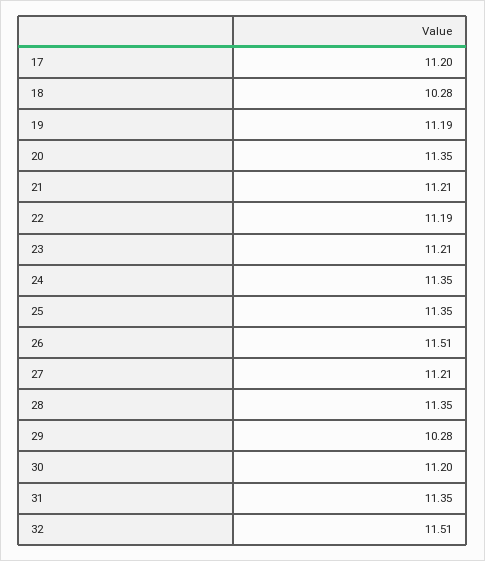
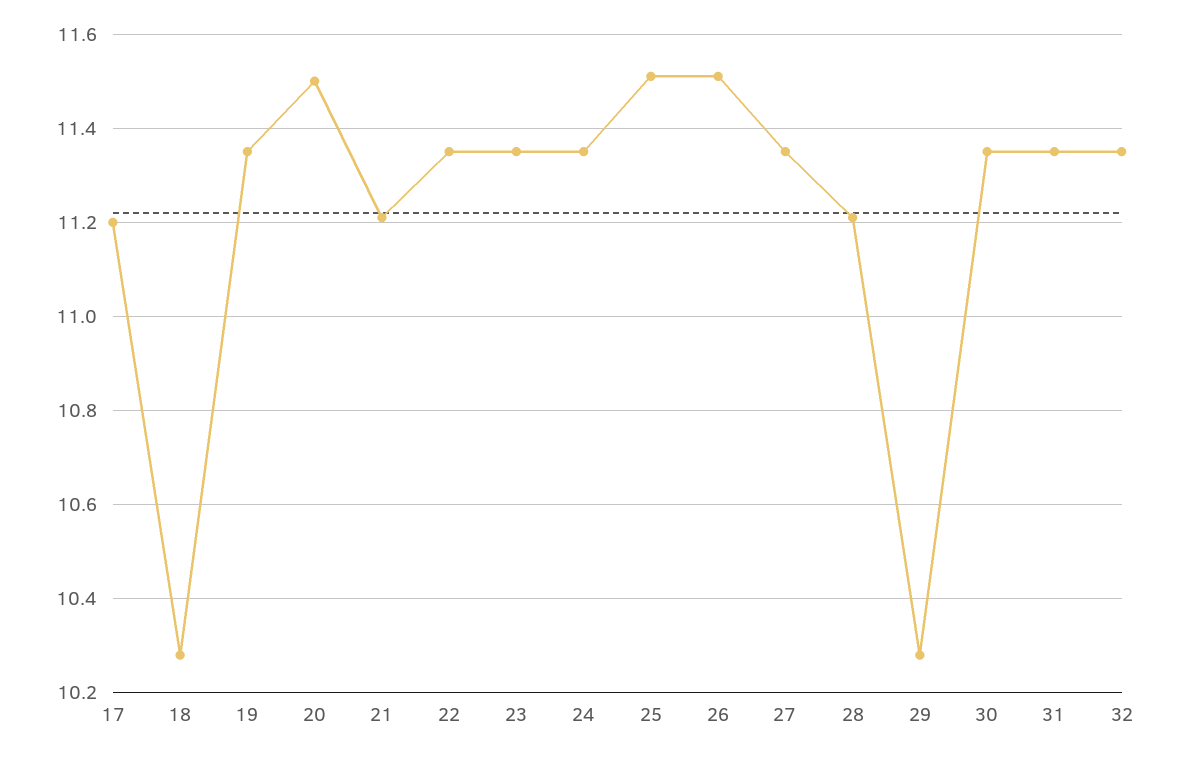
19: 11.19 -> 11.35
20: 11.35 -> 11.5
22: 11.19 -> 11.35
23: 11.21 -> 11.35
25: 11.35 -> 11.5
27: 11.21 -> 11.35
28: 11.35 -> 11.2
30: 11.2 -> 11.35
32: 11.51 -> 11.35

